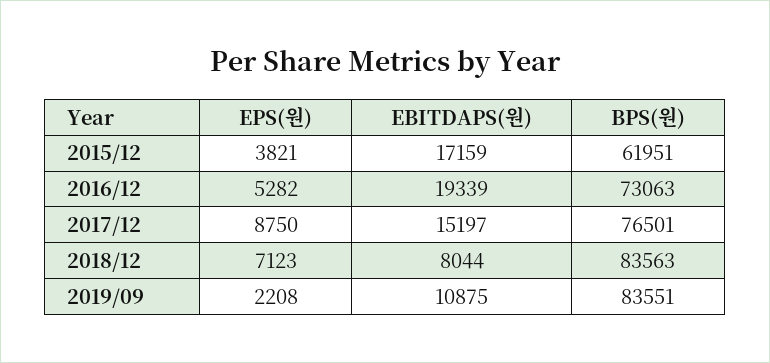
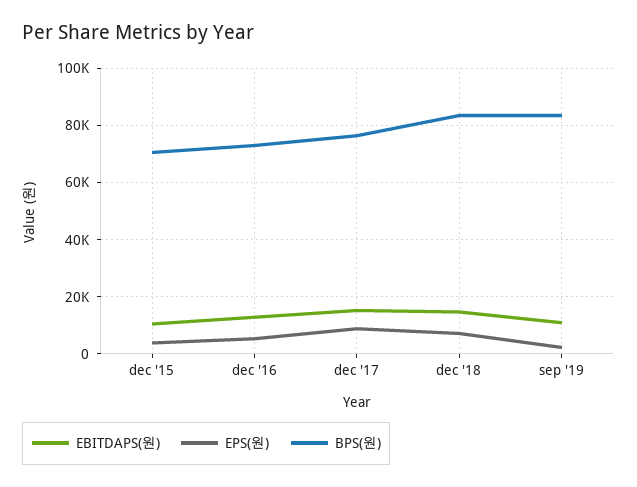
EBITDAPS(원), 2015/12: 17159 -> 10000
BPS(원), 2015/12: 61951 -> 70000
EBITDAPS(원), 2016/12: 19339 -> 12500
EBITDAPS(원), 2018/12: 8044 -> 15000

